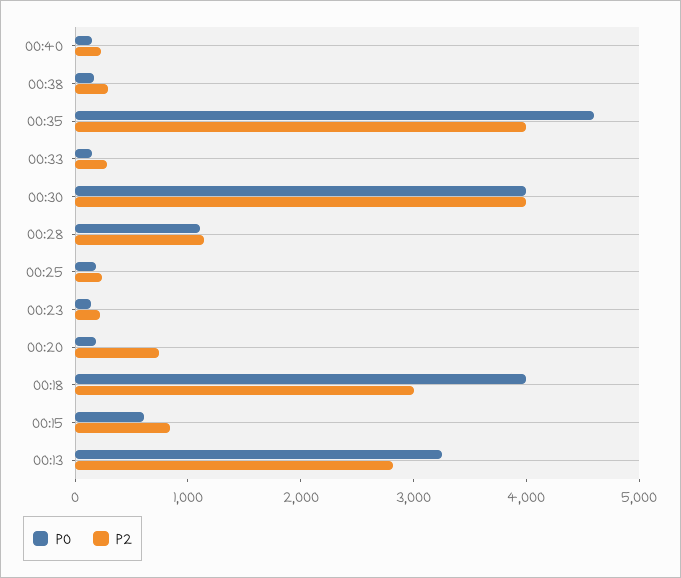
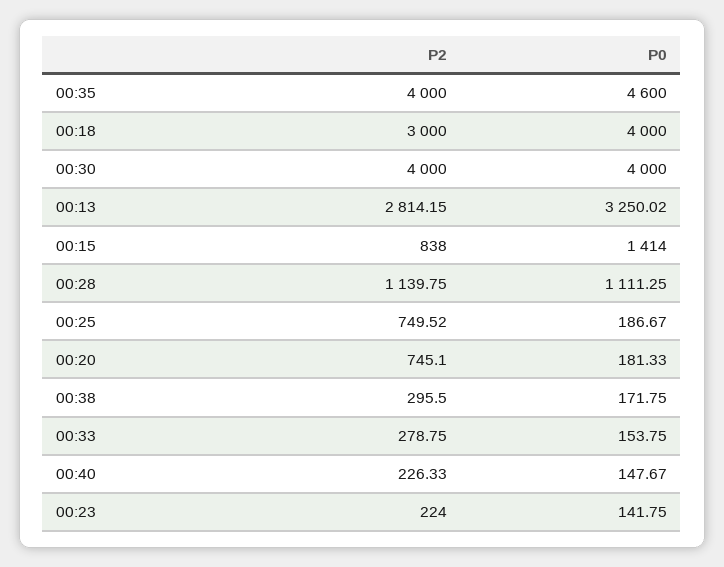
P2, 00:25: 200 -> 749.52
P0, 00:15: 600 -> 1414

